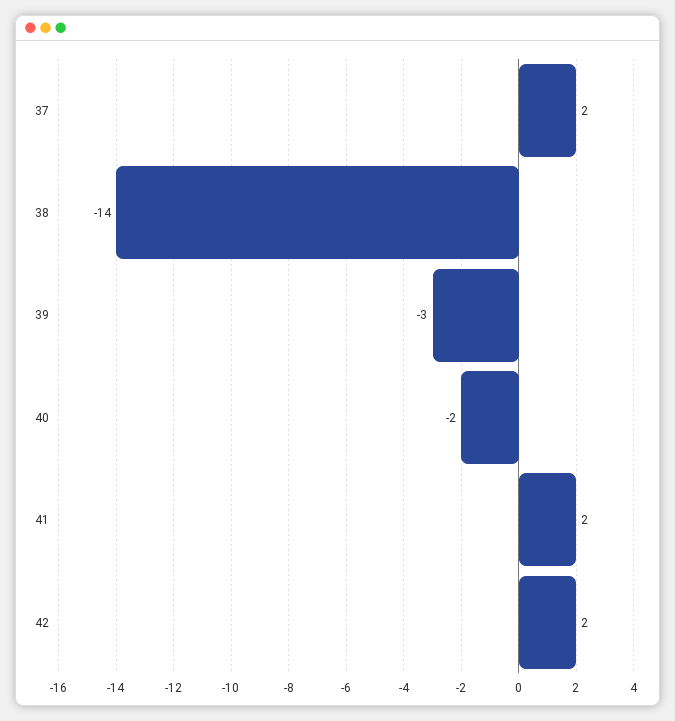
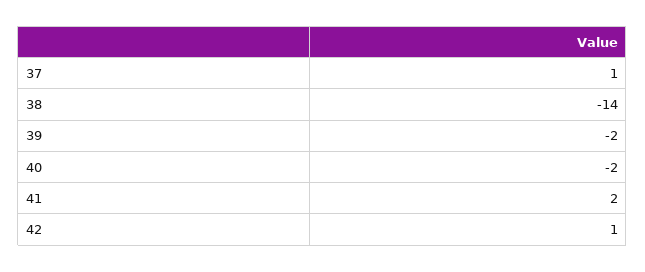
37: 2 -> 1
39: -3 -> -2
42: 2 -> 1

